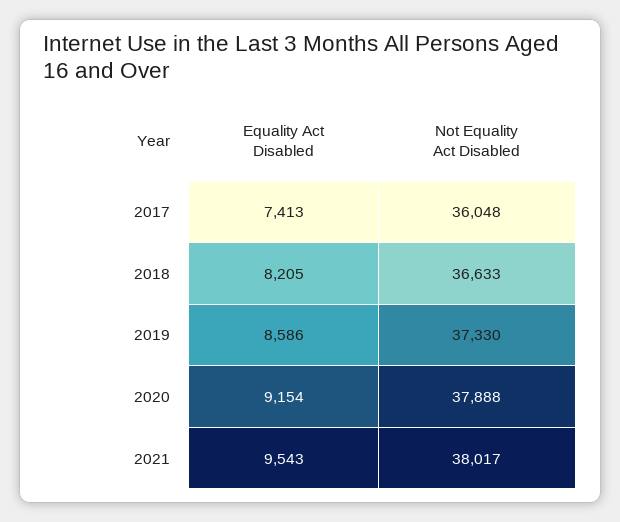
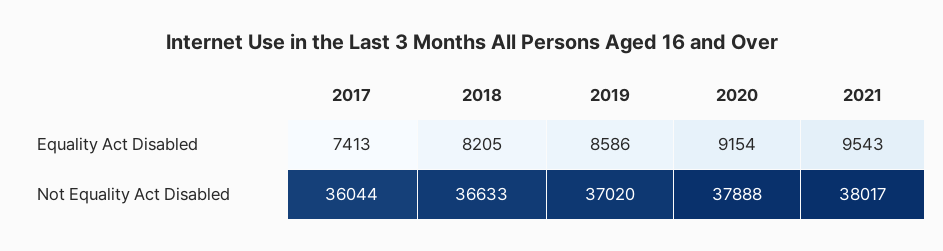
Not Equality Act Disabled, 2017: 36048 -> 36044
Not Equality Act Disabled, 2019: 37330 -> 37020

